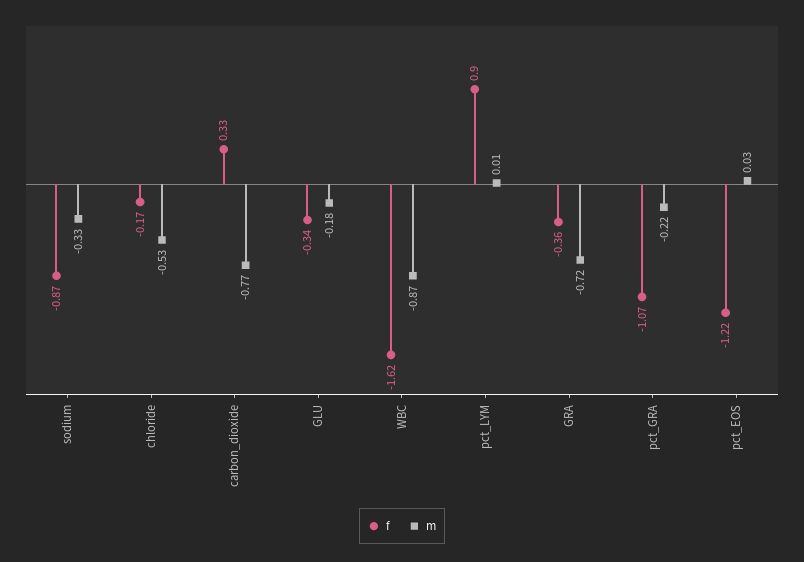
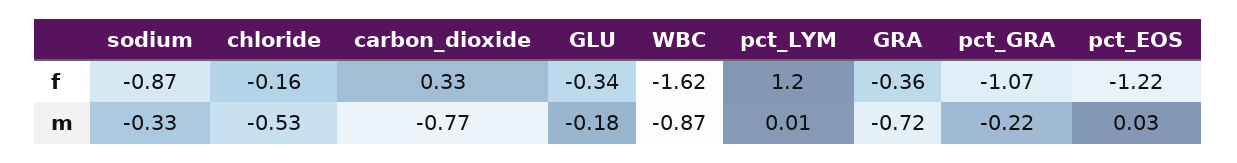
f, chloride: -0.17 -> -0.16
f, pct_LYM: 0.9 -> 1.2

